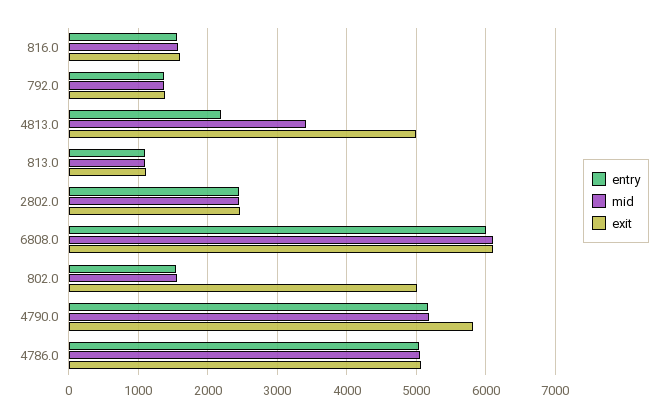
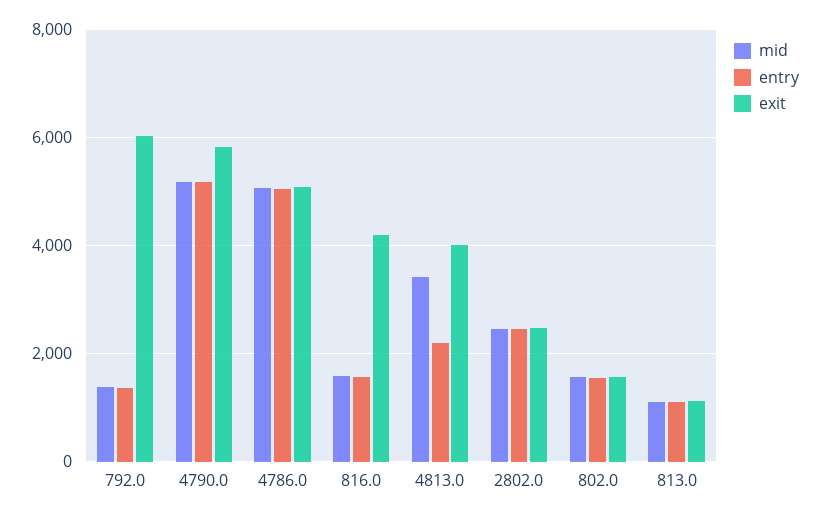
exit, 816.0: 1600 -> 4200
exit, 792.0: 1400 -> 6000
exit, 4813.0: 5000 -> 4000
entry, 6808.0: 6000 -> none
mid, 6808.0: 6100 -> none
exit, 6808.0: 6100 -> none
exit, 802.0: 5000 -> 1600

